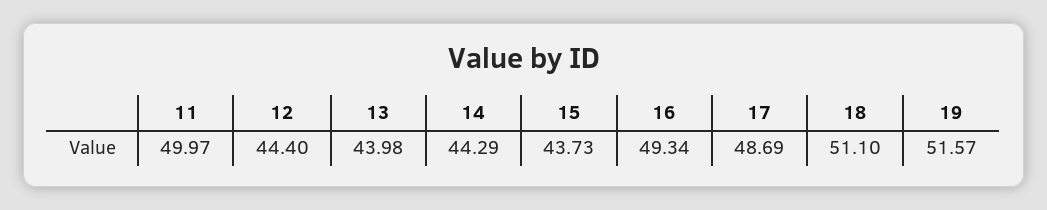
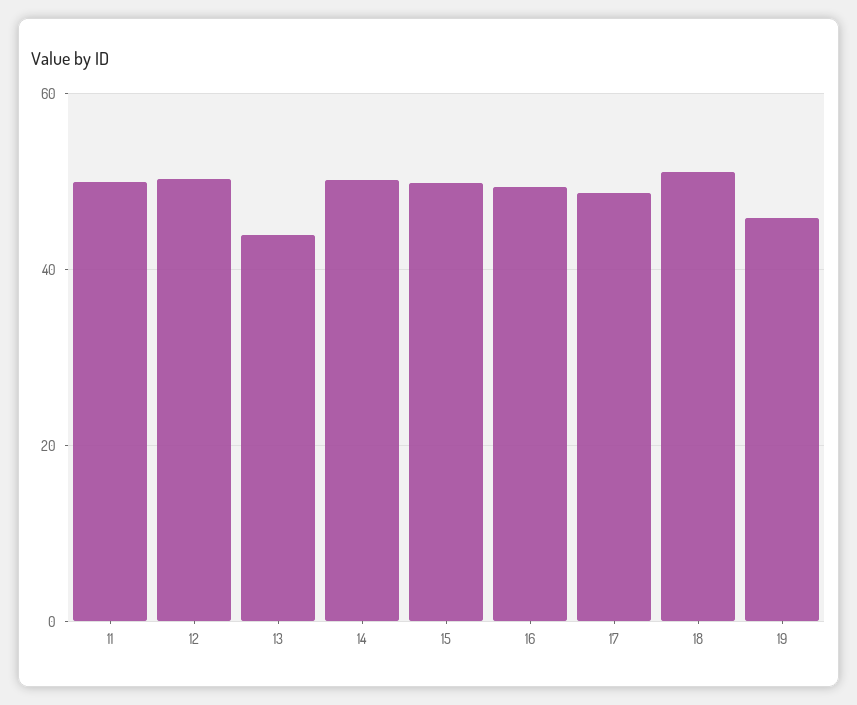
12: 44.4 -> 50
14: 44.29 -> 50
15: 43.73 -> 50
19: 51.57 -> 46

